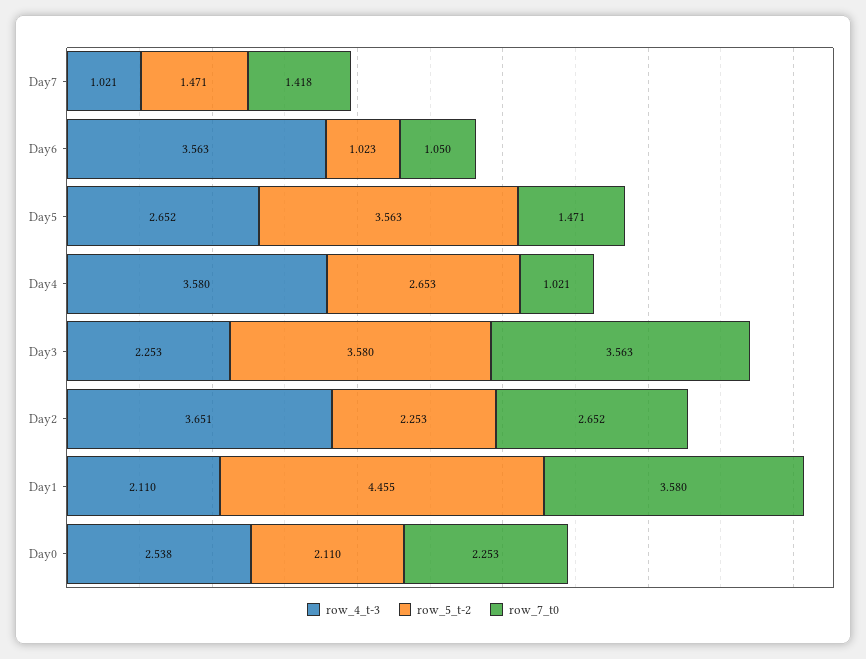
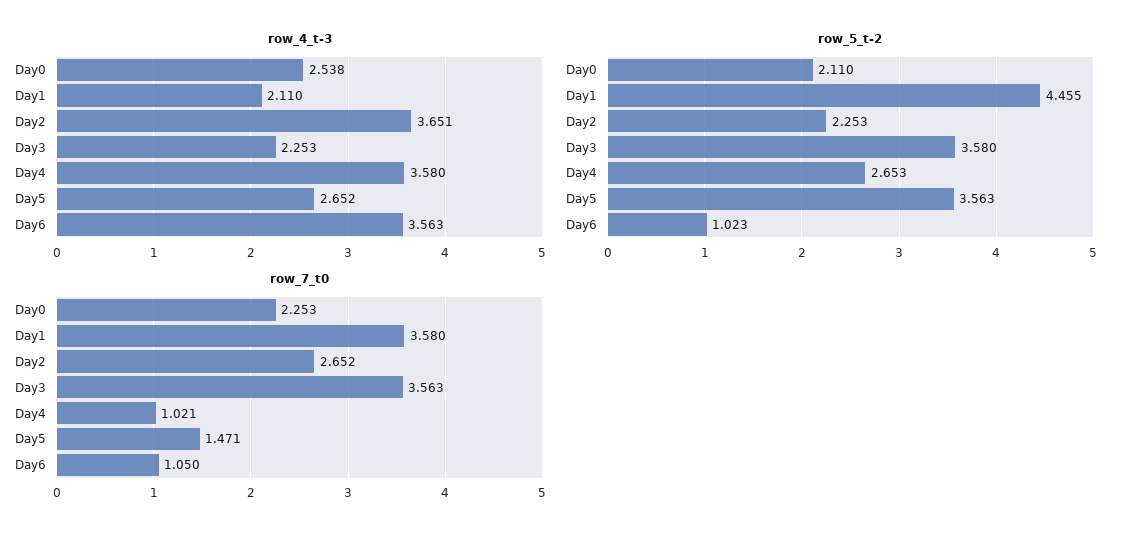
row_4_t-3, Day7: 1.021 -> none
row_5_t-2, Day7: 1.471 -> none
row_7_t0, Day7: 1.418 -> none

